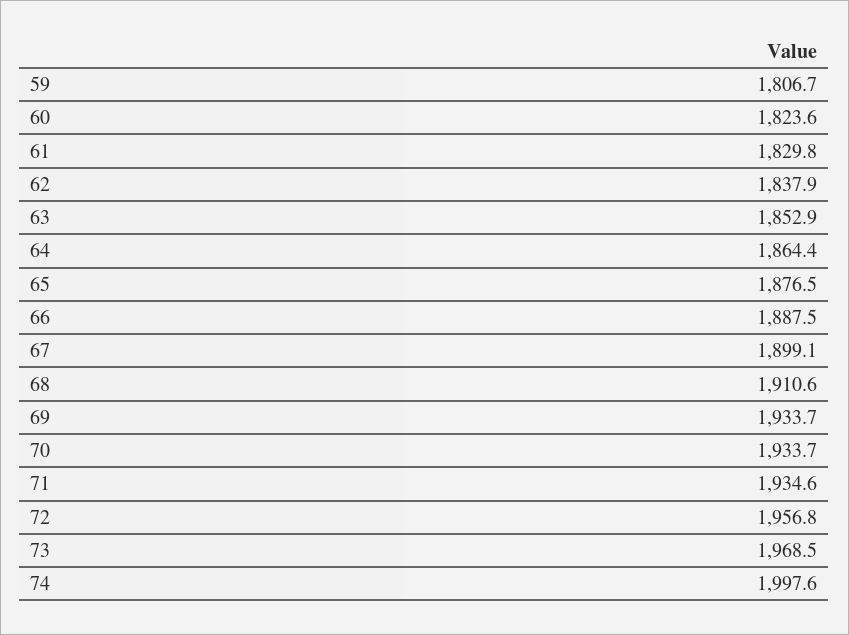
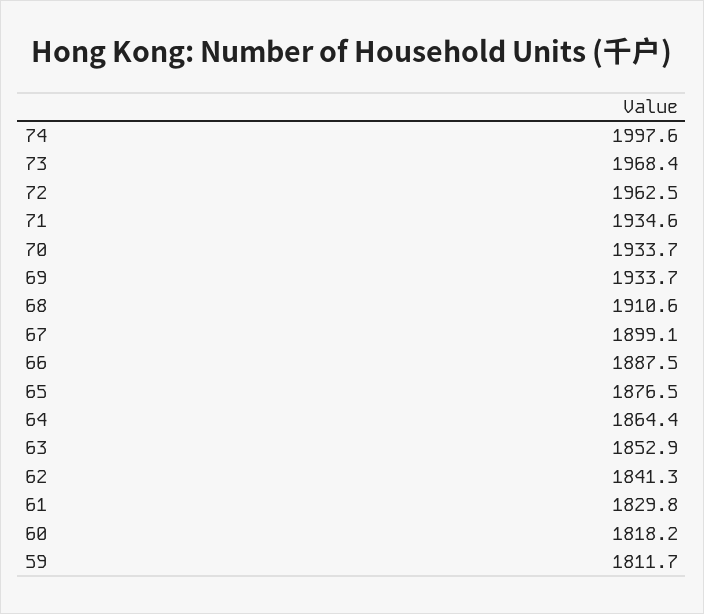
59: 1806.7 -> 1811.7
60: 1823.6 -> 1818.2
62: 1837.9 -> 1841.3
72: 1956.8 -> 1962.5
73: 1968.5 -> 1968.4

